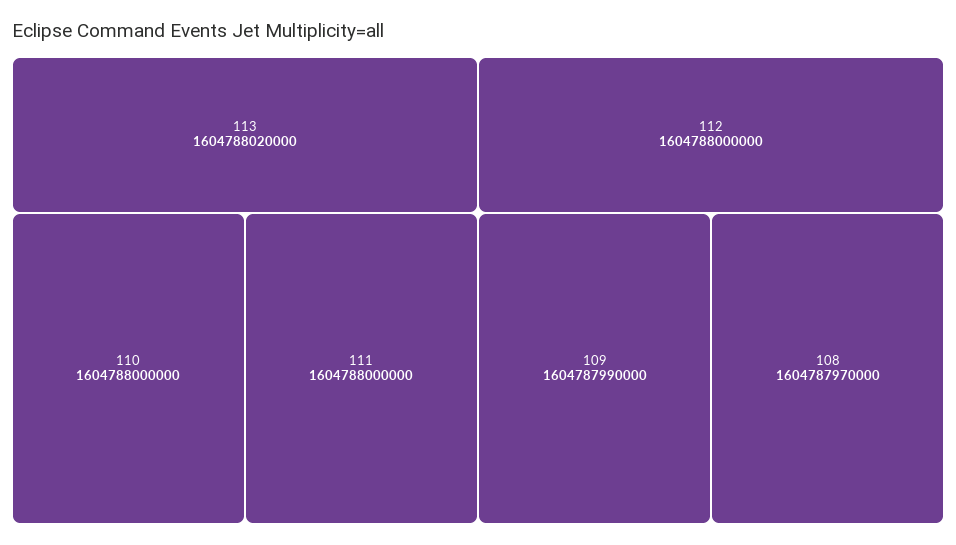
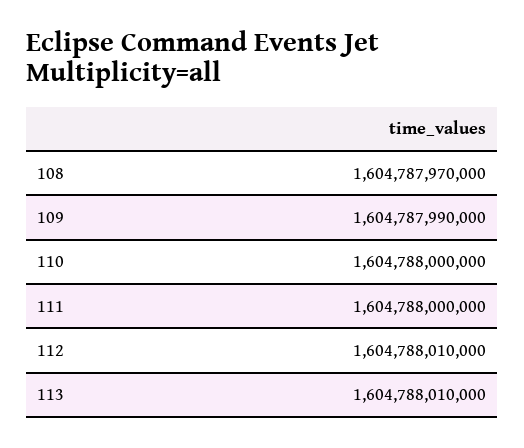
113: 1604788020000 -> 1604788010000
112: 1604788000000 -> 1604788010000

